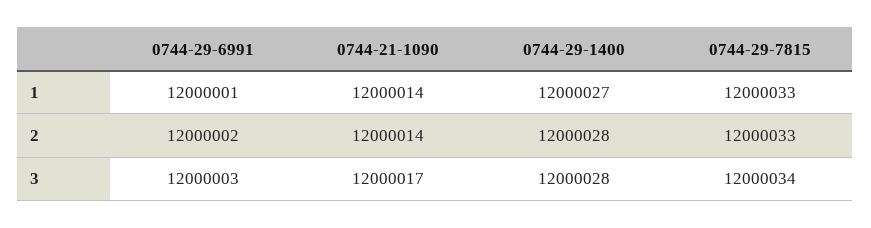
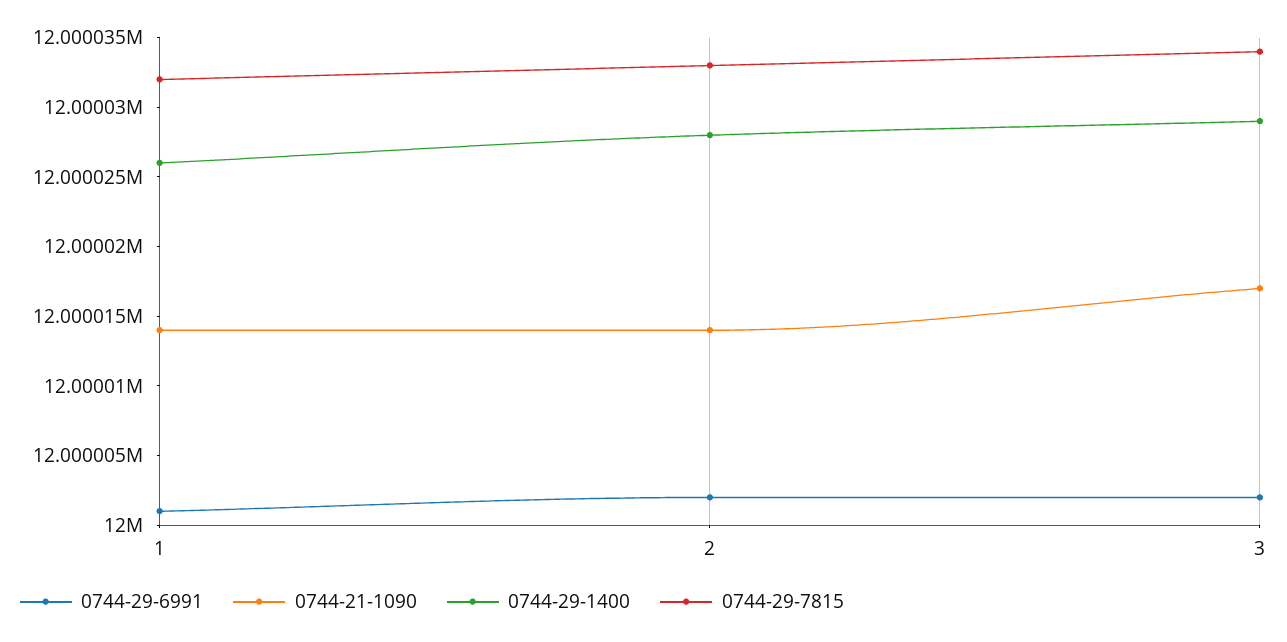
0744-29-1400, 1: 12000027 -> 12000026
0744-29-7815, 1: 12000033 -> 12000032
0744-29-6991, 3: 12000003 -> 12000002
0744-29-1400, 3: 12000028 -> 12000029

